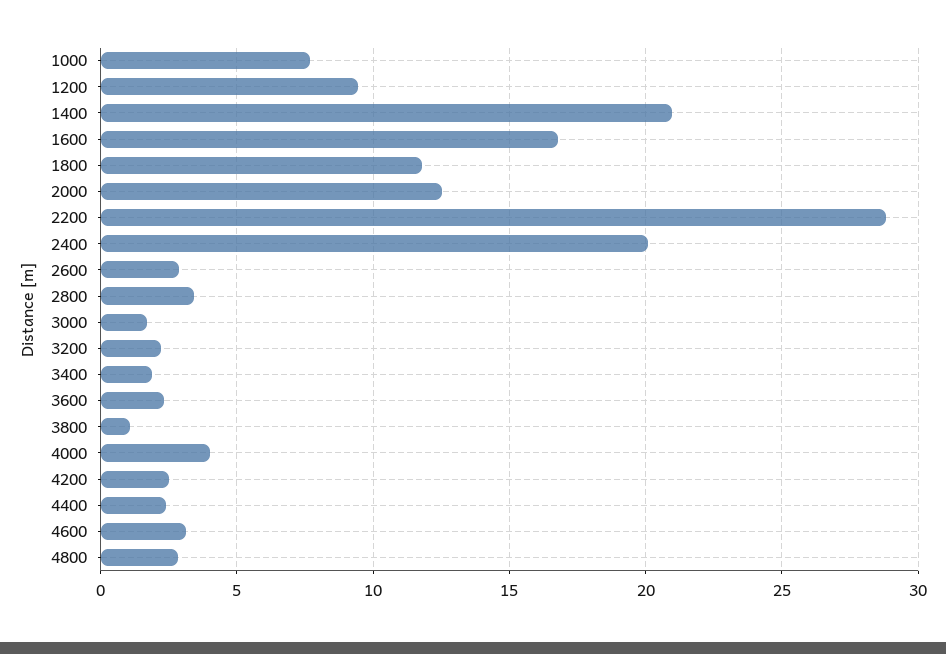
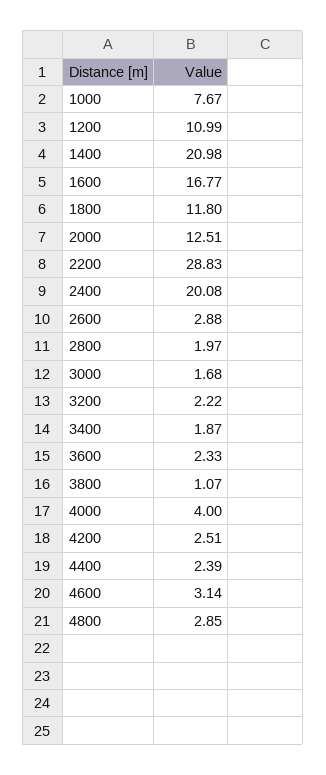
1200: 9.5 -> 10.99
2800: 3.5 -> 1.97

